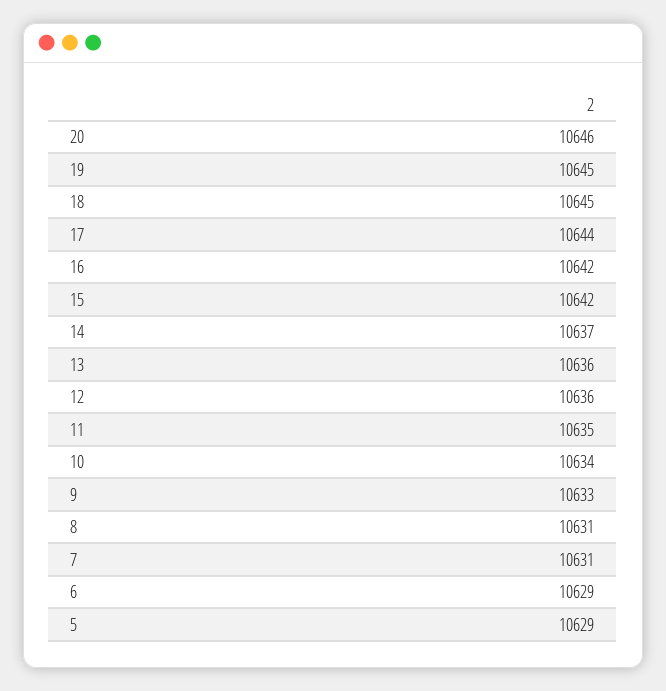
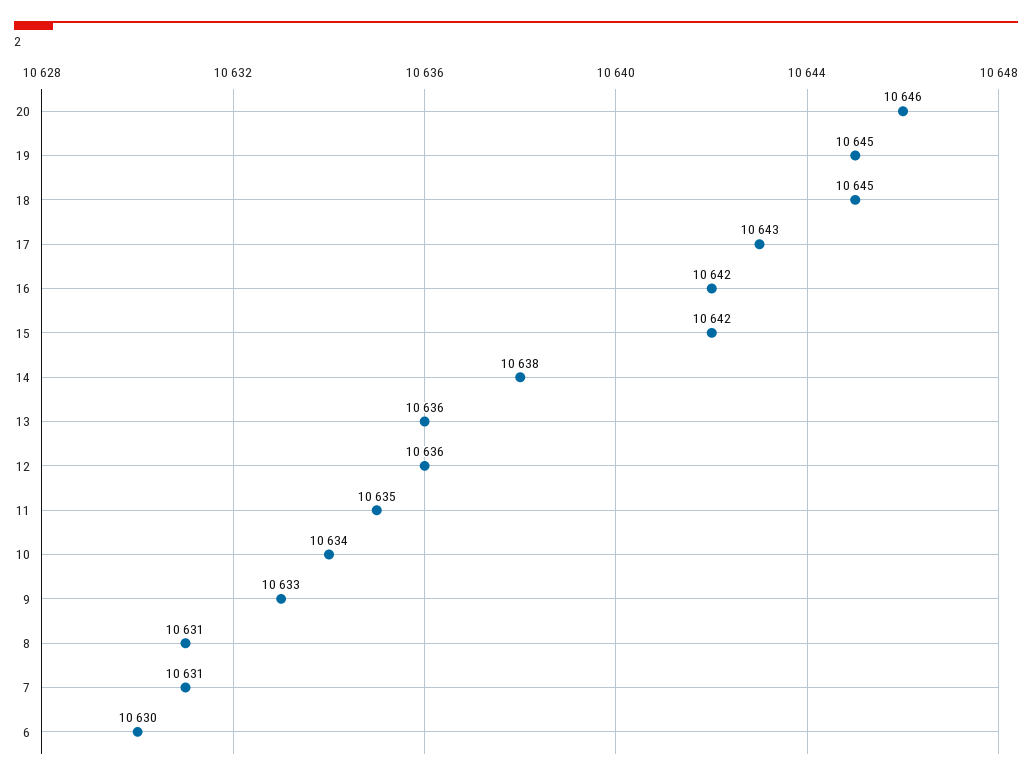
17: 10644 -> 10643
14: 10637 -> 10638
6: 10629 -> 10630
5: 10629 -> none

